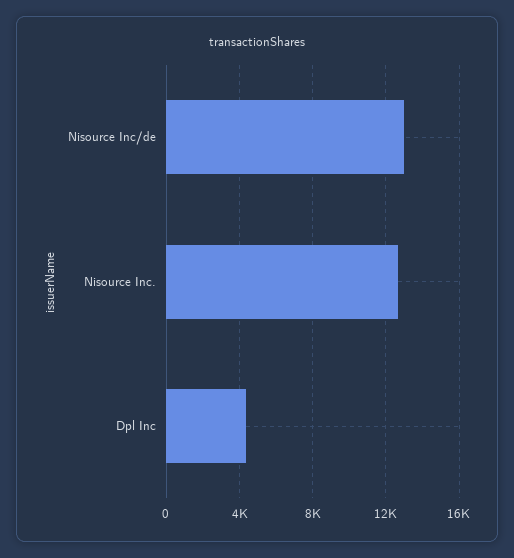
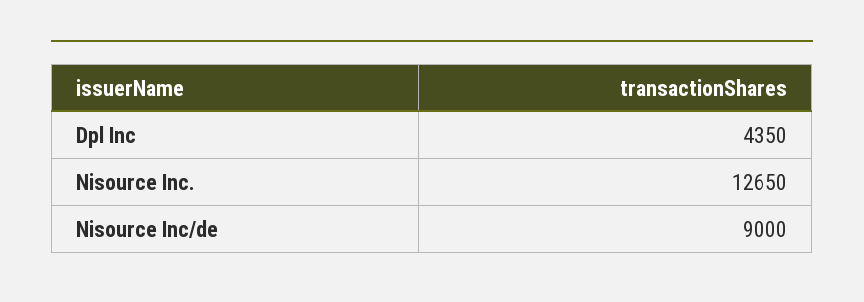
Nisource Inc/de: 13000 -> 9000

